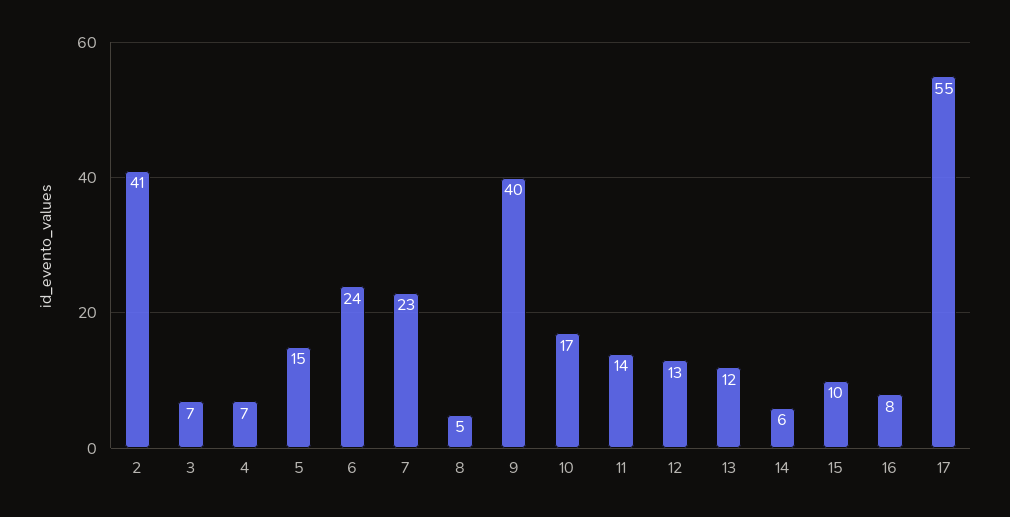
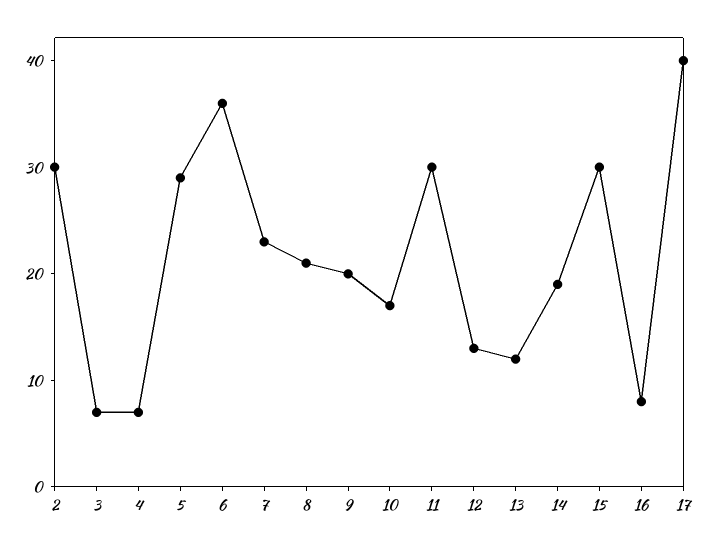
2: 41 -> 30
5: 15 -> 29
6: 24 -> 36
8: 5 -> 21
9: 40 -> 20
11: 14 -> 30
14: 6 -> 19
15: 10 -> 30
17: 55 -> 40

